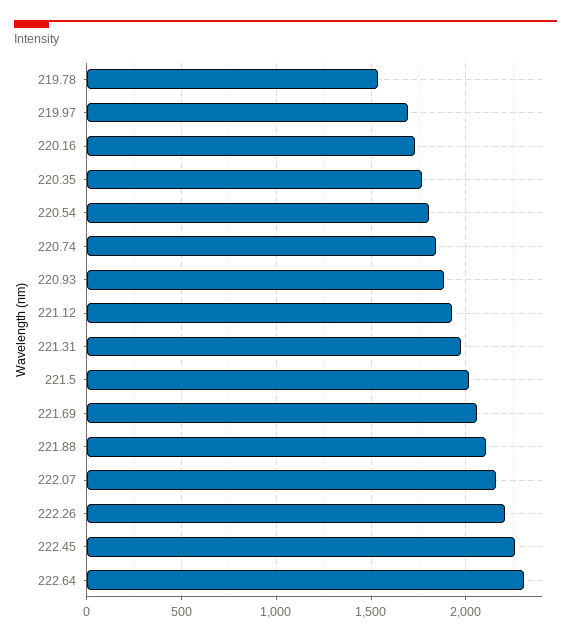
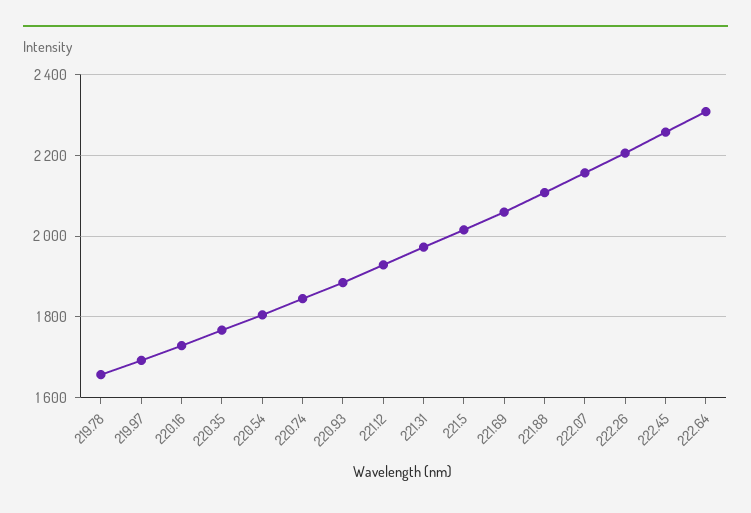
219.78: 1550 -> 1660

